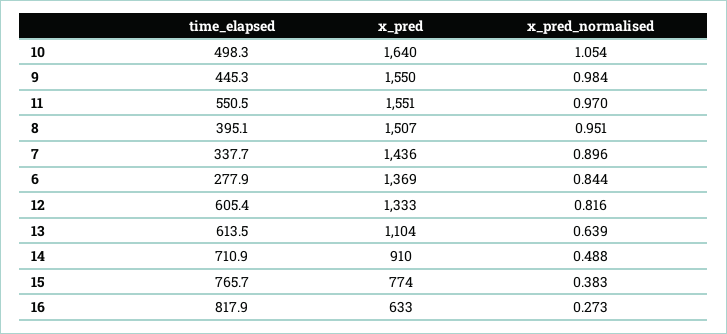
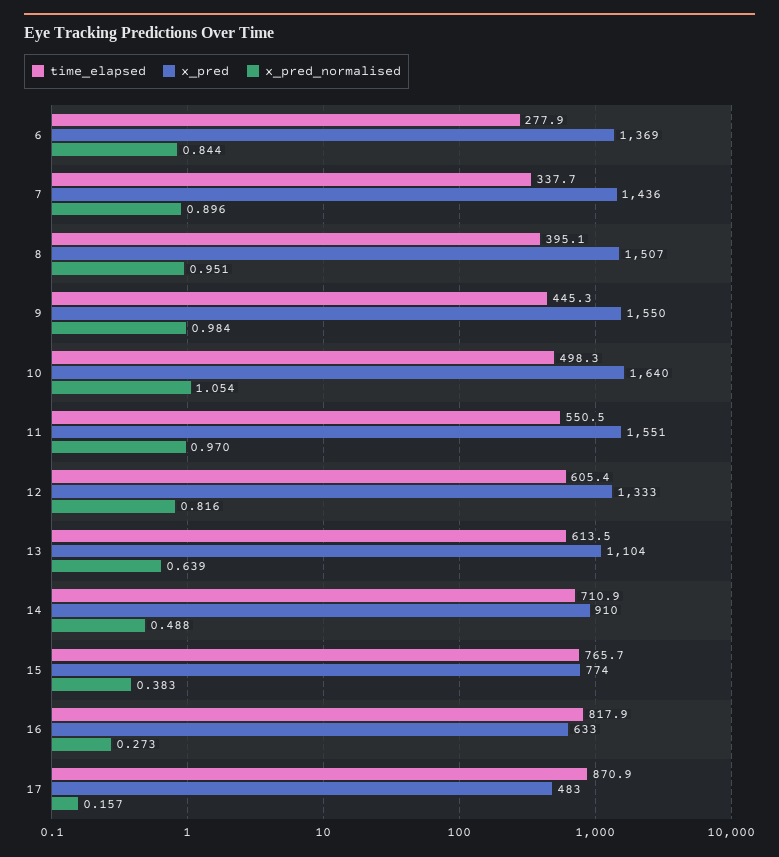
time_elapsed, 17: none -> 870.9
x_pred, 17: none -> 483
x_pred_normalised, 17: none -> 0.157

